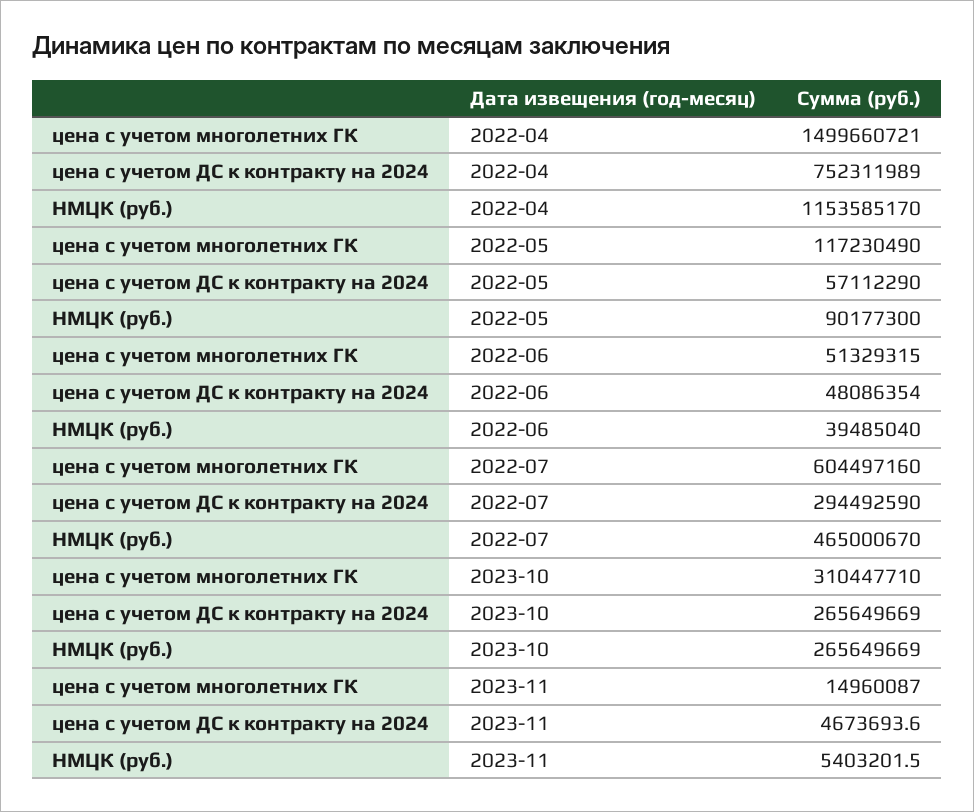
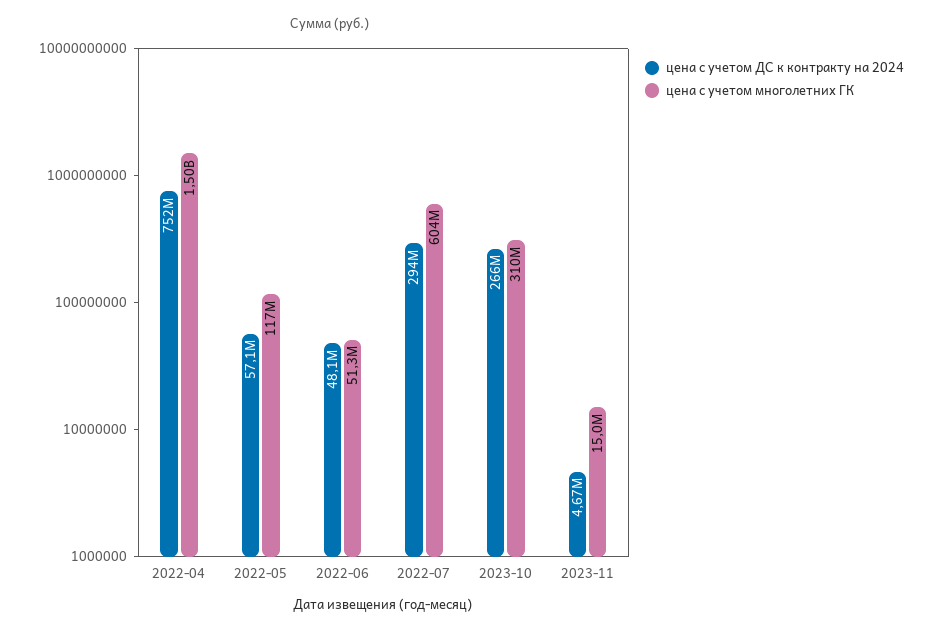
НМЦК (руб.), 2022-04: 1153585170 -> none
НМЦК (руб.), 2022-05: 90177300 -> none
НМЦК (руб.), 2022-06: 39485040 -> none
НМЦК (руб.), 2022-07: 465000670 -> none
НМЦК (руб.), 2023-10: 265649669 -> none
НМЦК (руб.), 2023-11: 5403201.5 -> none

